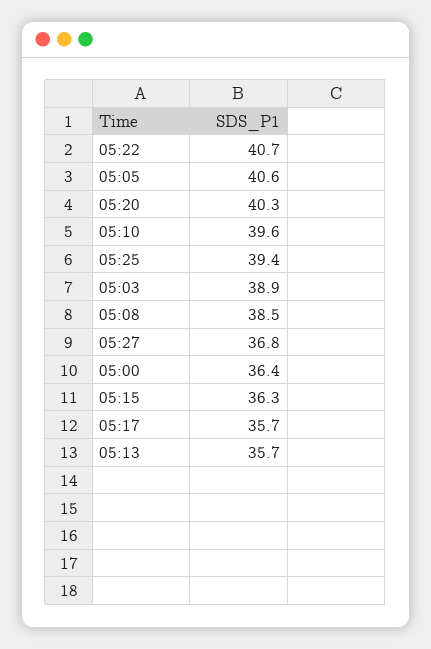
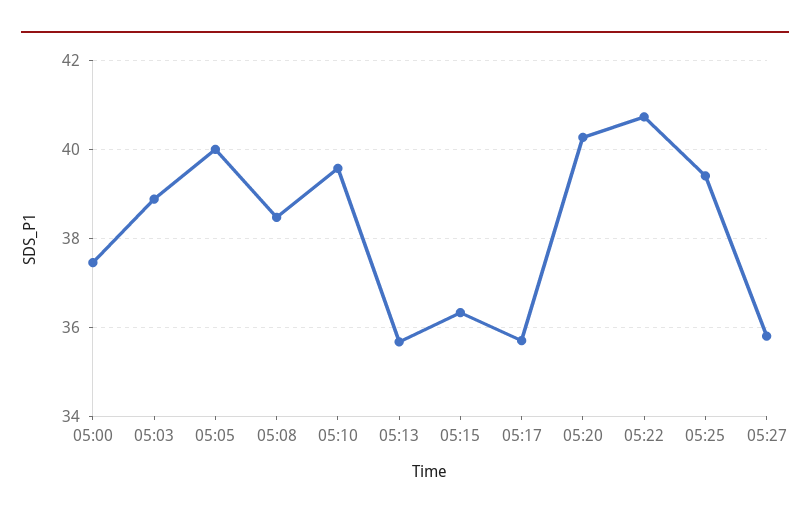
05:05: 40.6 -> 40
05:27: 36.8 -> 35.8
05:00: 36.4 -> 37.4

